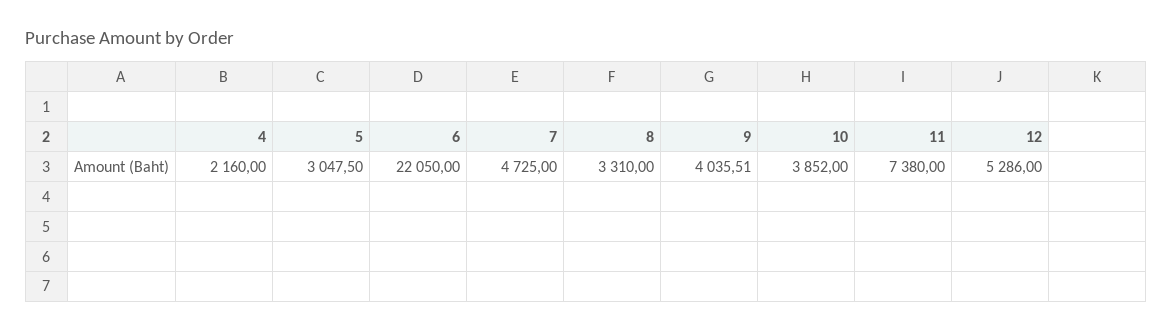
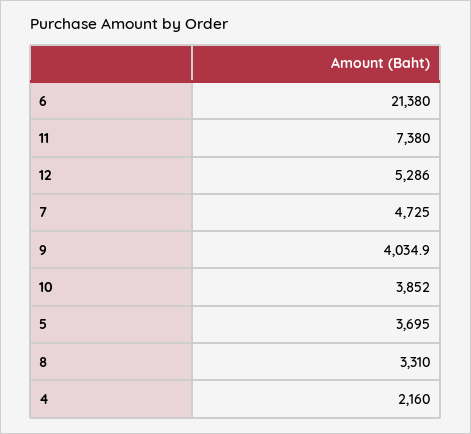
5: 3047.5 -> 3695
6: 22050 -> 21380
9: 4035.51 -> 4034.9

